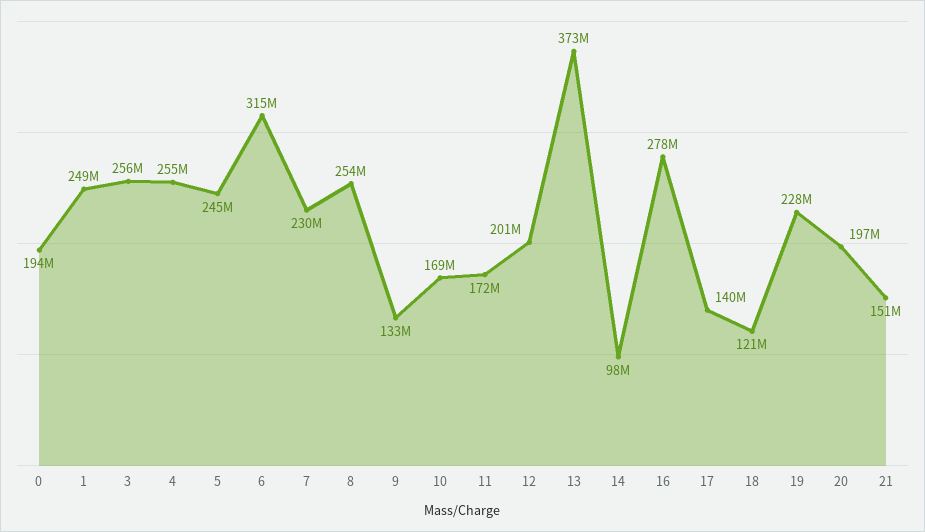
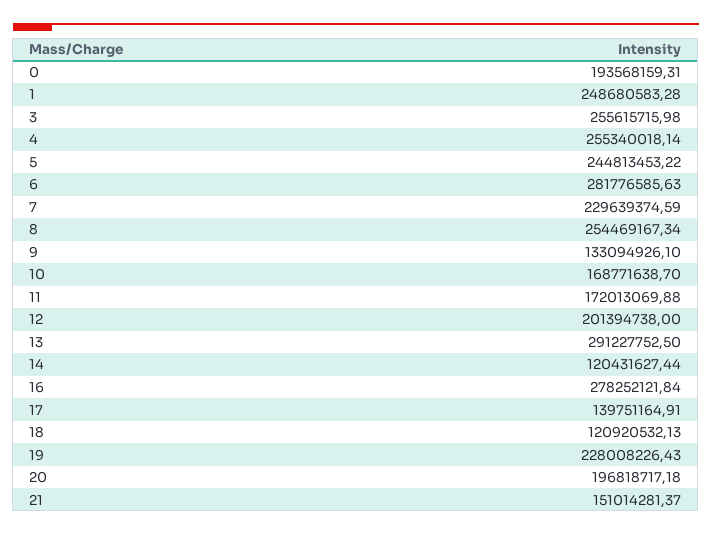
6: 315000000 -> 281776585.63
13: 373000000 -> 291227752.5
14: 98000000 -> 120431627.44

